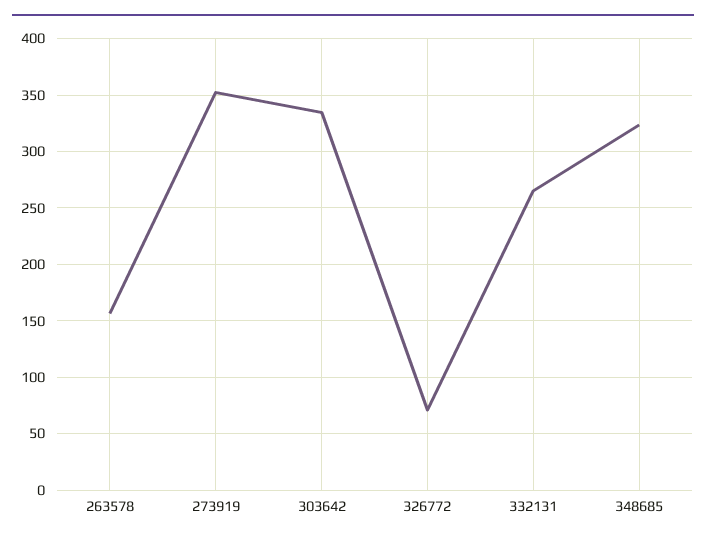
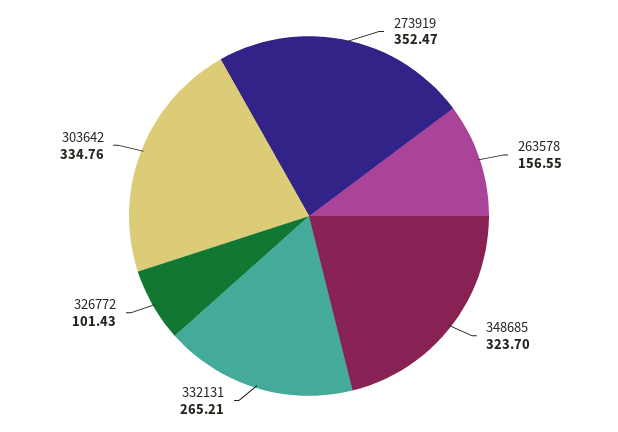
326772: 70 -> 101.43

